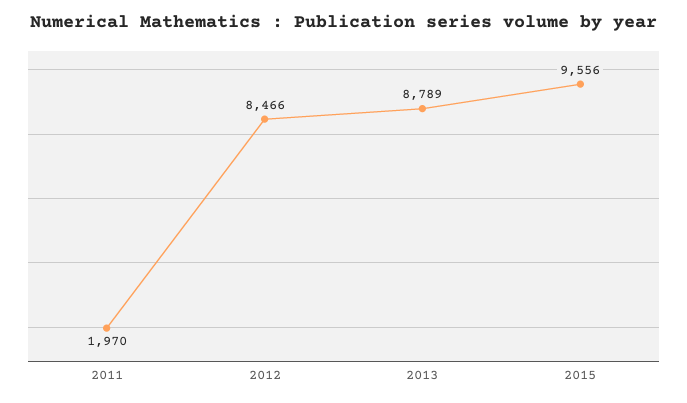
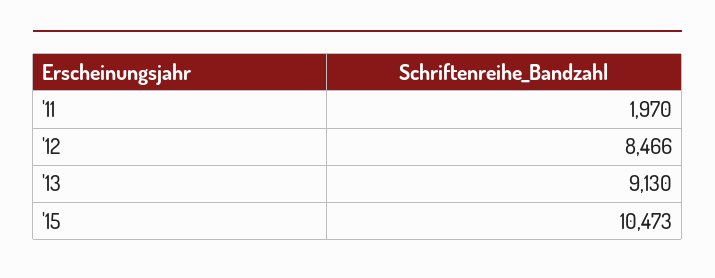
2013: 8789 -> 9130
2015: 9556 -> 10473

